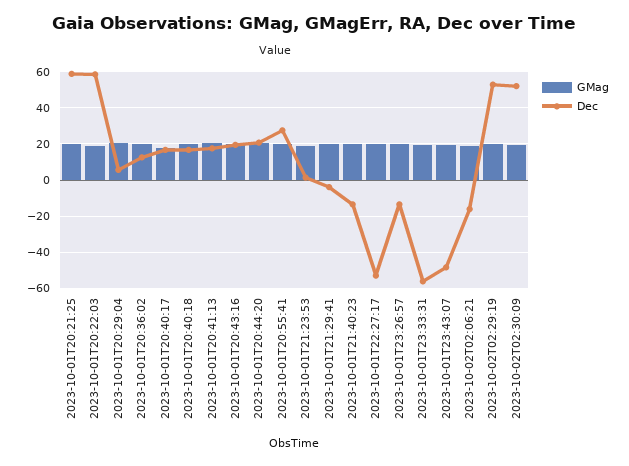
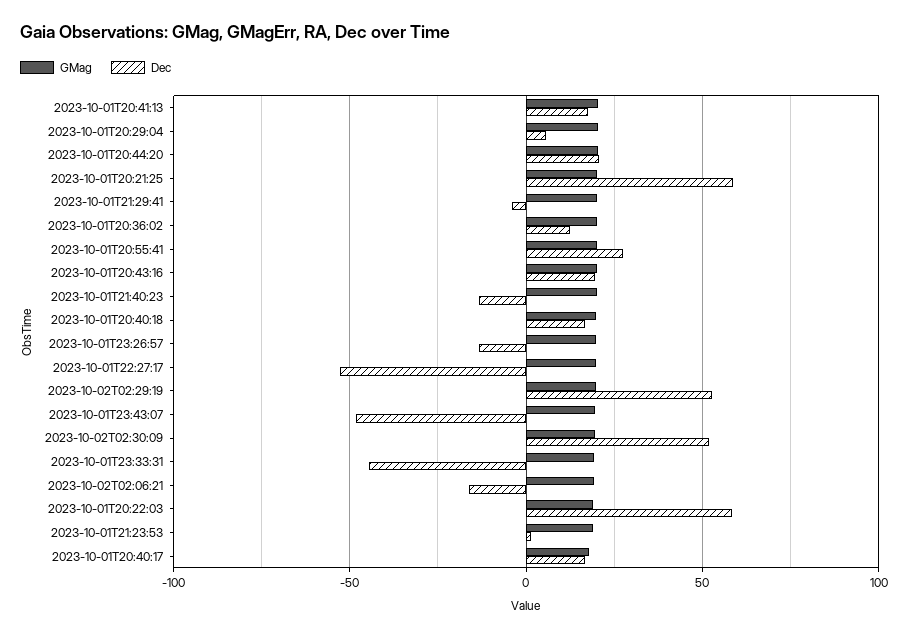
Dec, 2023-10-01T23:33:31: -55 -> -45

